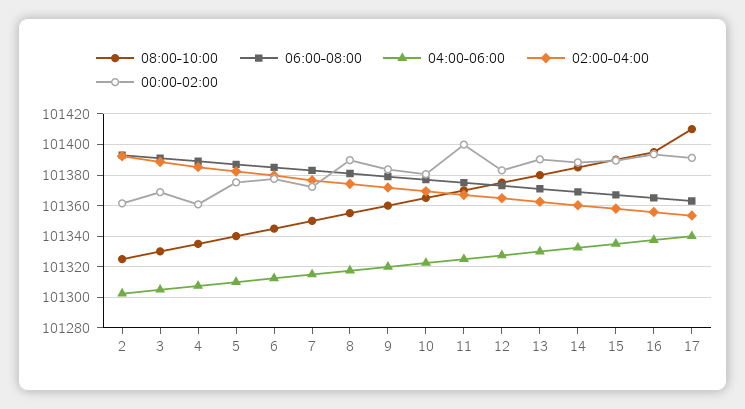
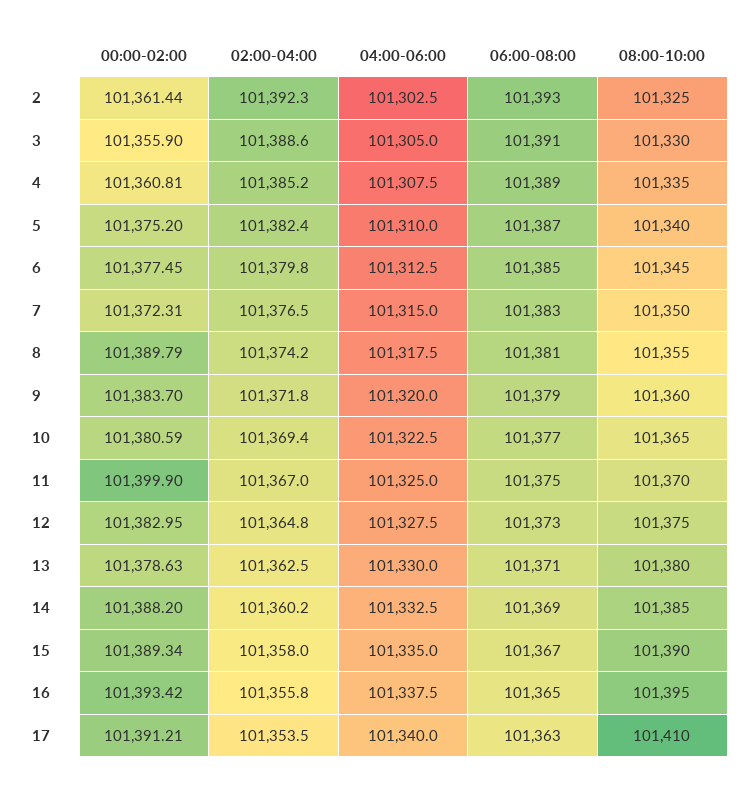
00:00-02:00, 3: 101370 -> 101355.9
00:00-02:00, 13: 101390 -> 101378.63

